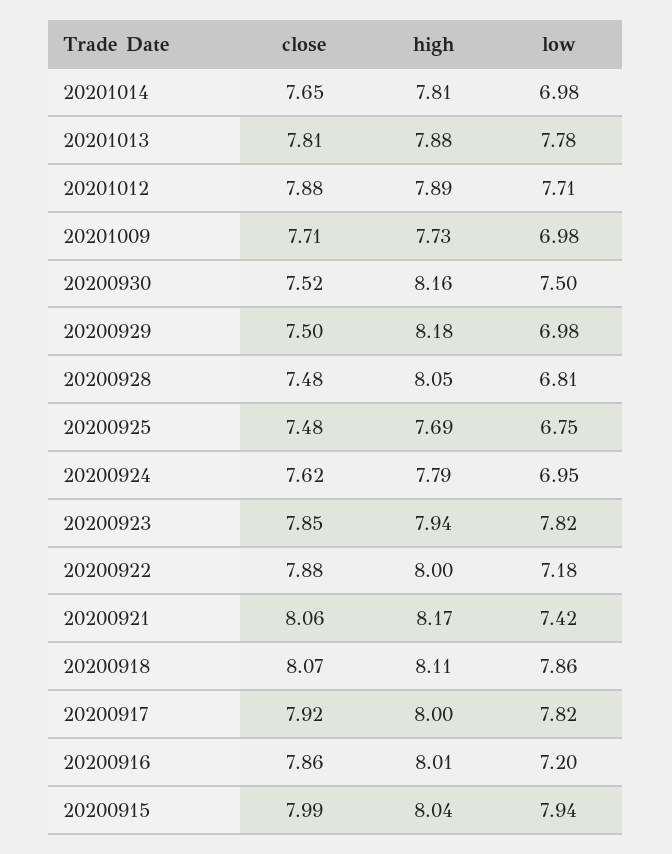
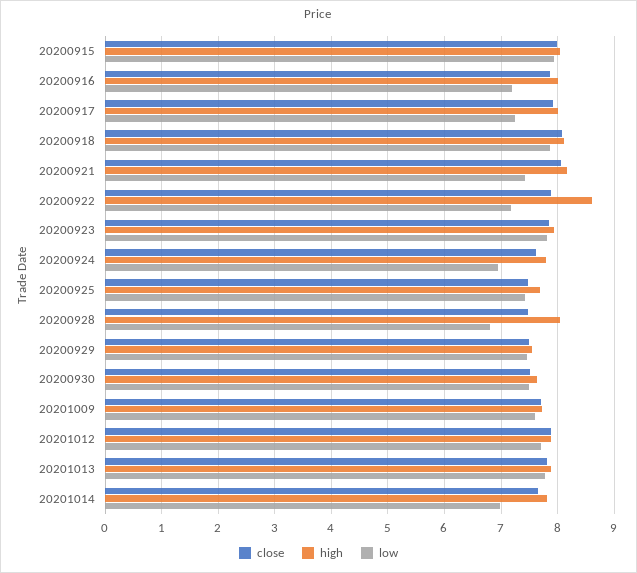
low, 20201009: 6.98 -> 7.6
high, 20200930: 8.16 -> 7.6
high, 20200929: 8.18 -> 7.6
low, 20200929: 6.98 -> 7.4
low, 20200925: 6.75 -> 7.4
high, 20200922: 8 -> 8.6
low, 20200917: 7.82 -> 7.2

